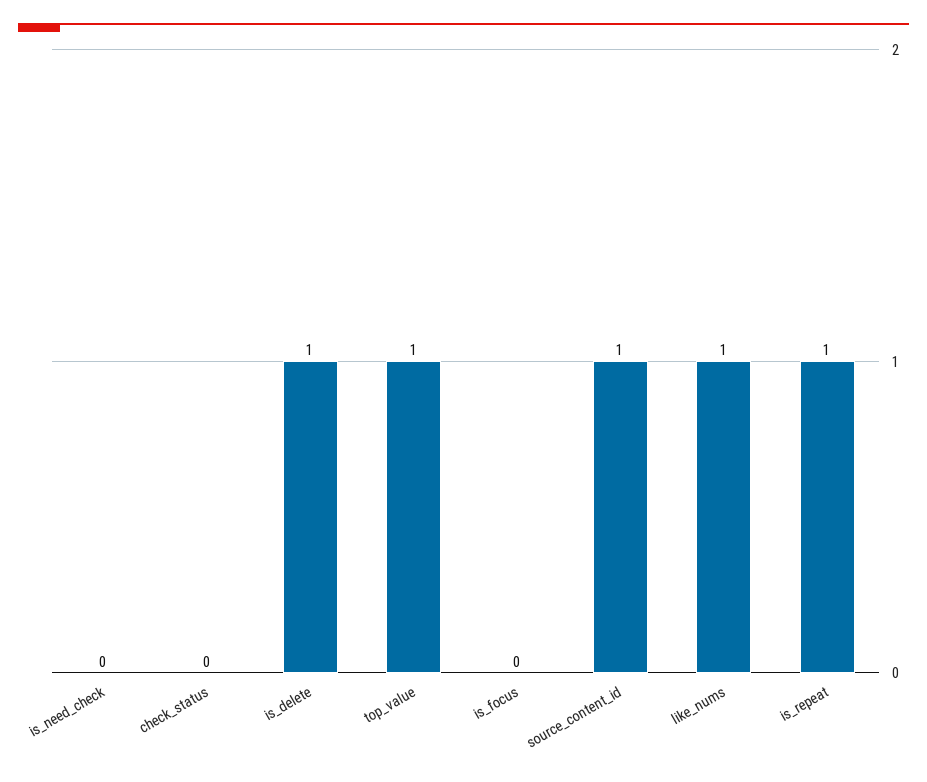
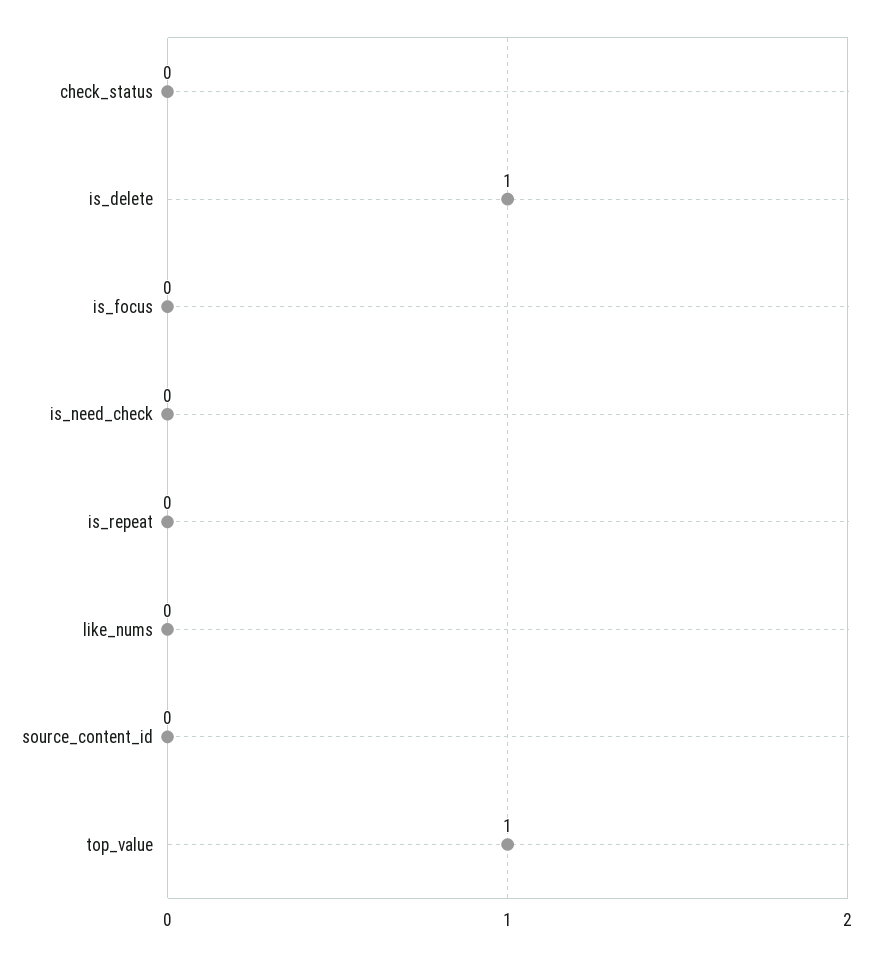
source_content_id: 1 -> 0
like_nums: 1 -> 0
is_repeat: 1 -> 0

